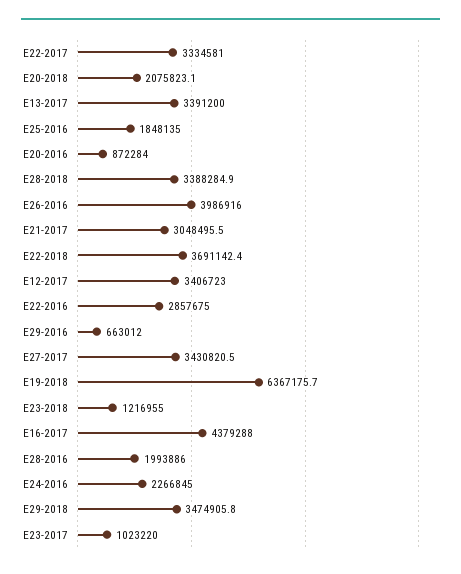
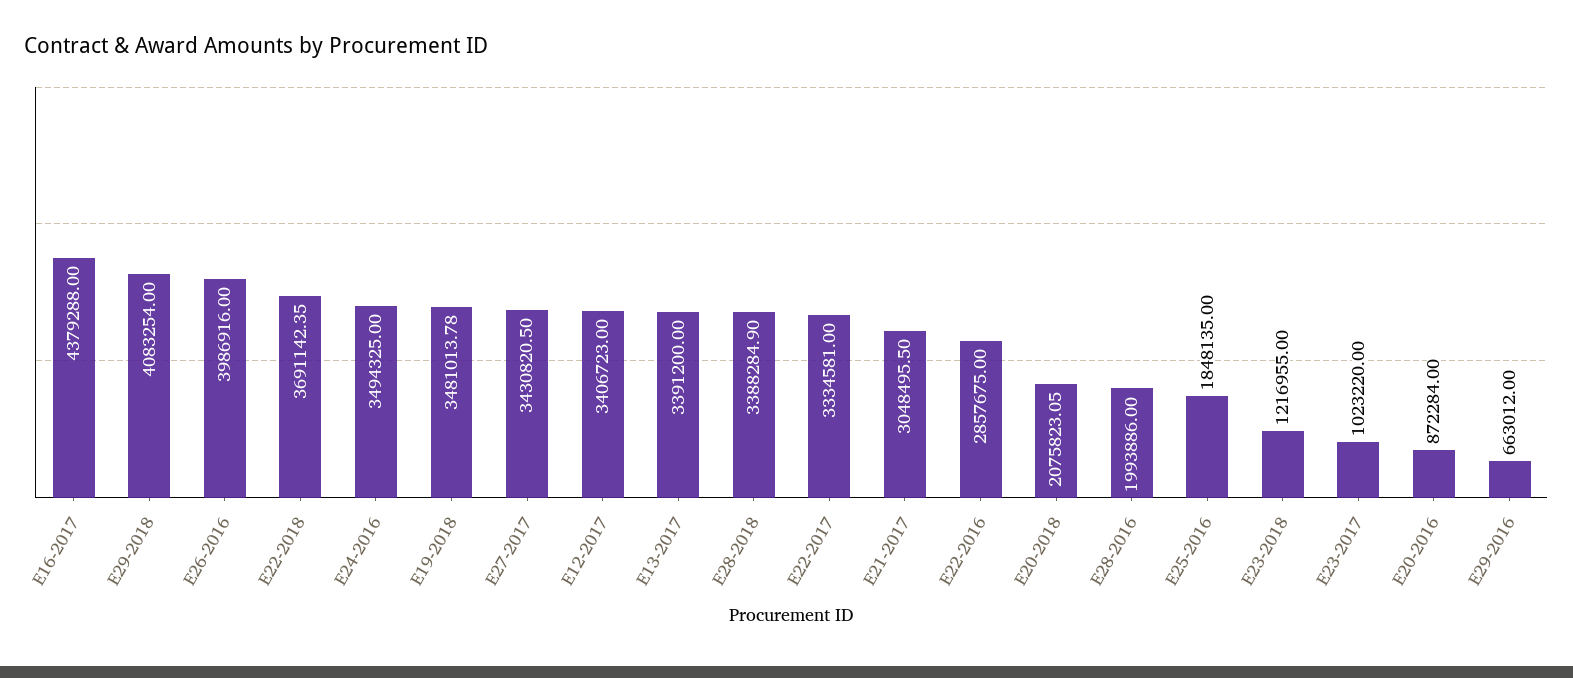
E19-2018: 6367175.7 -> 3481013.78
E24-2016: 2266845 -> 3494325
E29-2018: 3474905.8 -> 4083254

